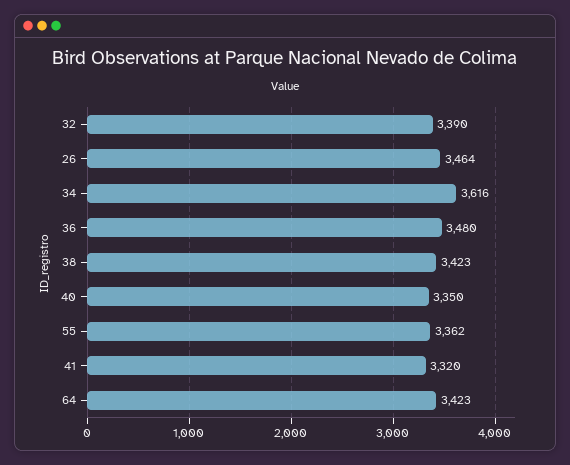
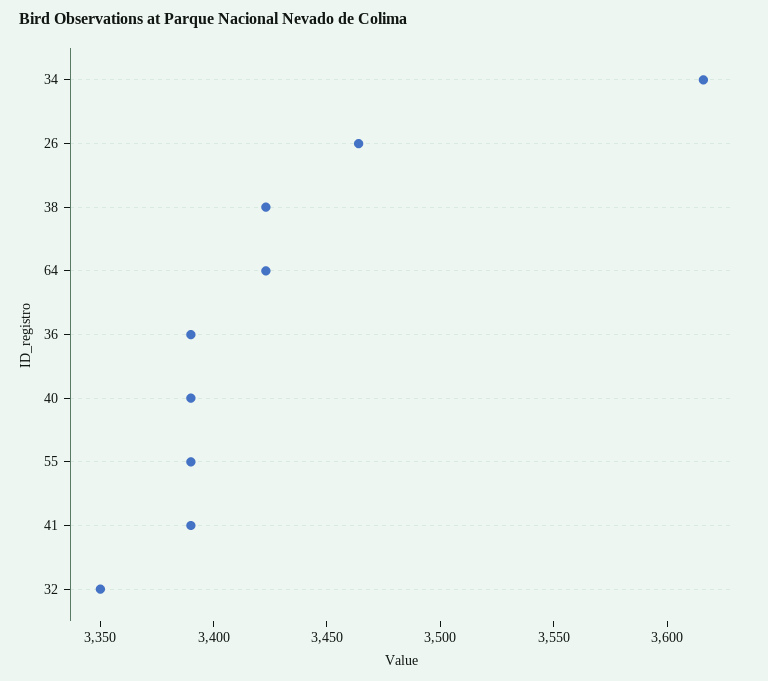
32: 3390 -> 3350
36: 3480 -> 3390
40: 3350 -> 3390
55: 3362 -> 3390
41: 3320 -> 3390

